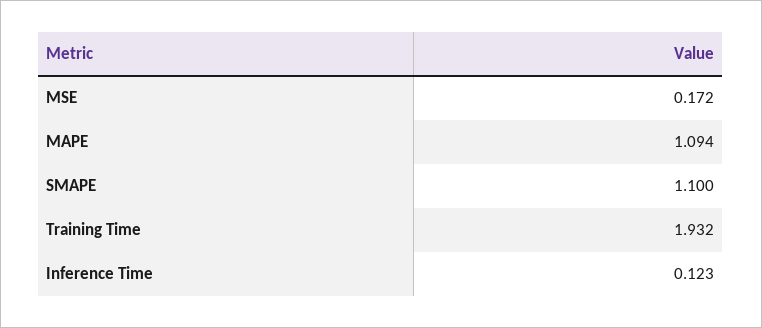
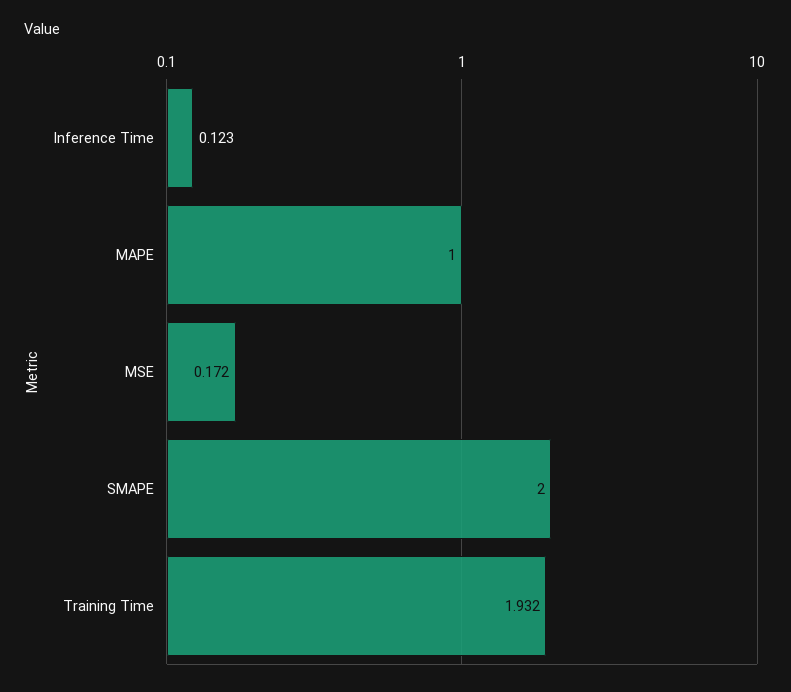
MAPE: 1.094 -> 1
SMAPE: 1.1 -> 2

